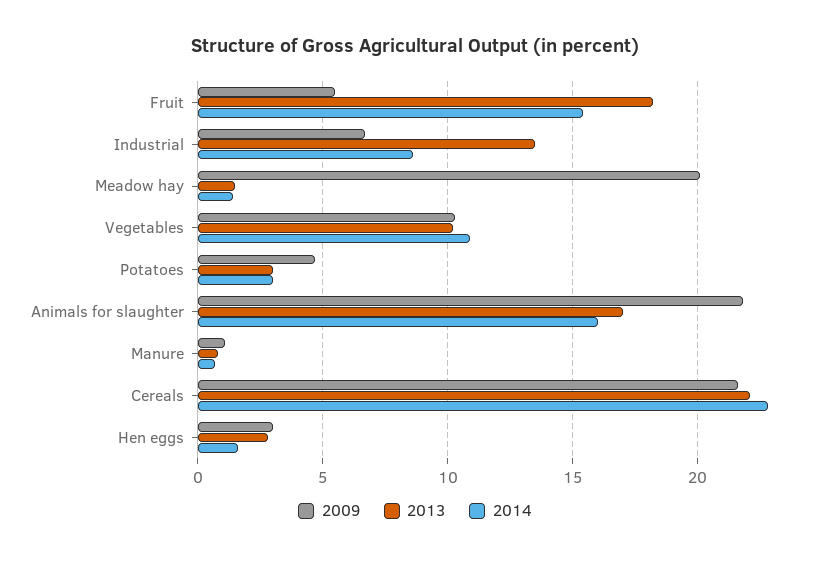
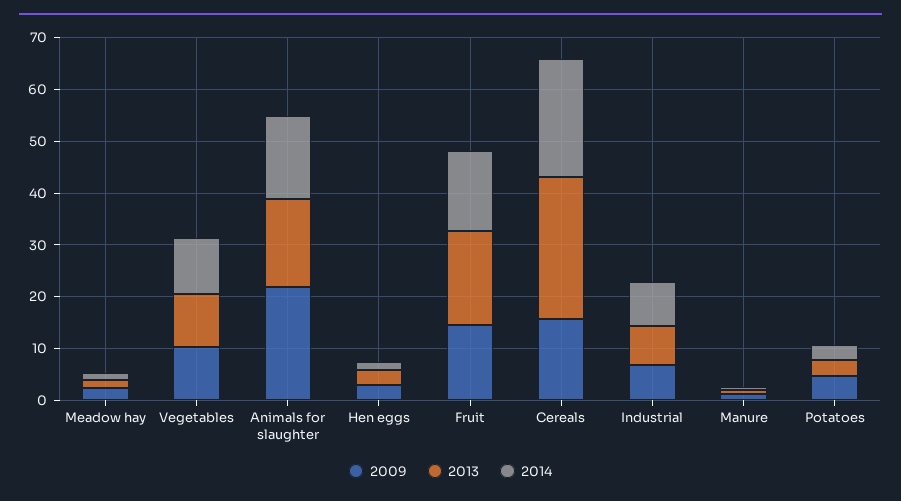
2009, Fruit: 5.5 -> 14
2013, Industrial: 13.5 -> 8
2009, Meadow hay: 20 -> 2
2009, Cereals: 21.5 -> 16
2013, Cereals: 22 -> 28

